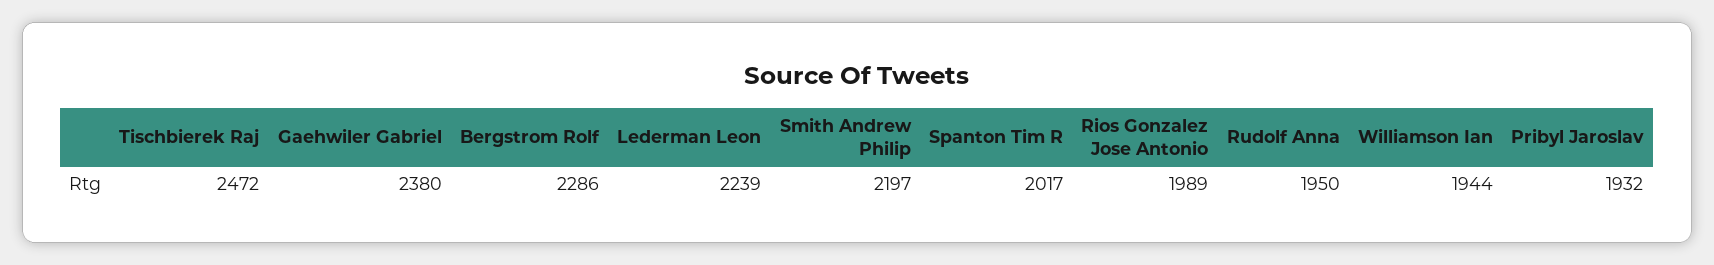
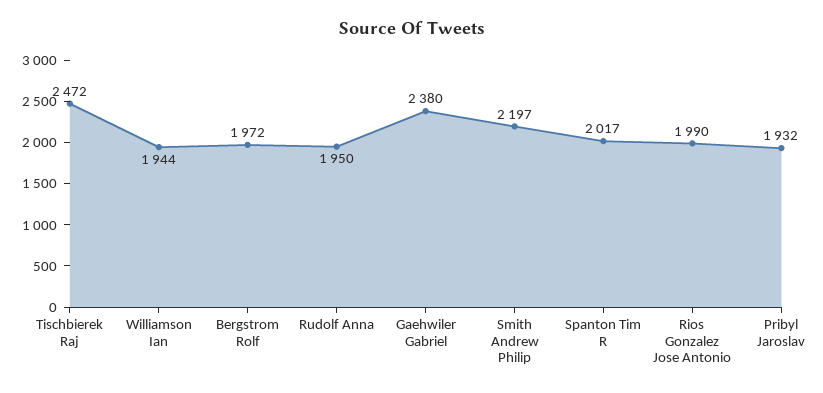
Bergstrom Rolf: 2286 -> 1972
Lederman Leon: 2239 -> none
Rios Gonzalez Jose Antonio: 1989 -> 1990

